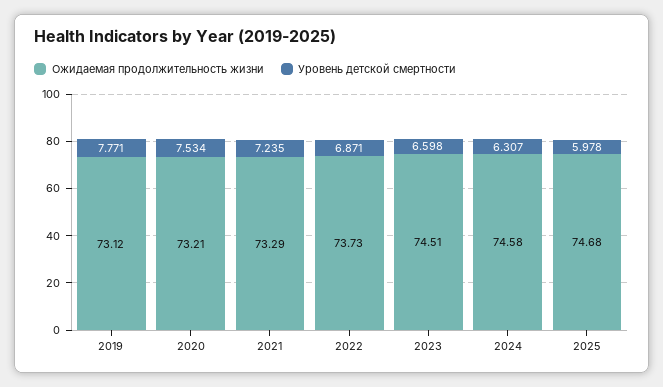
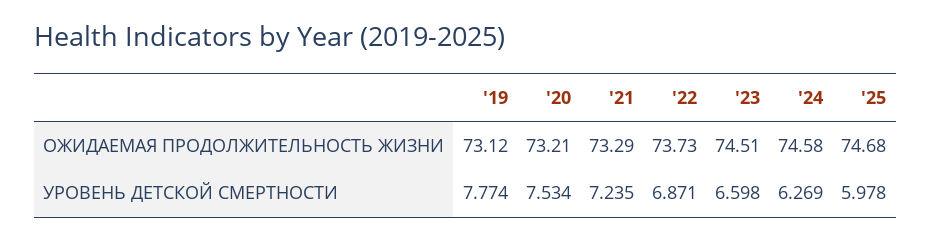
Уровень детской смертности, 2019: 7.771 -> 7.774
Уровень детской смертности, 2024: 6.307 -> 6.269

